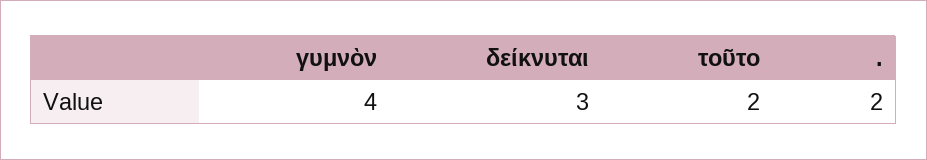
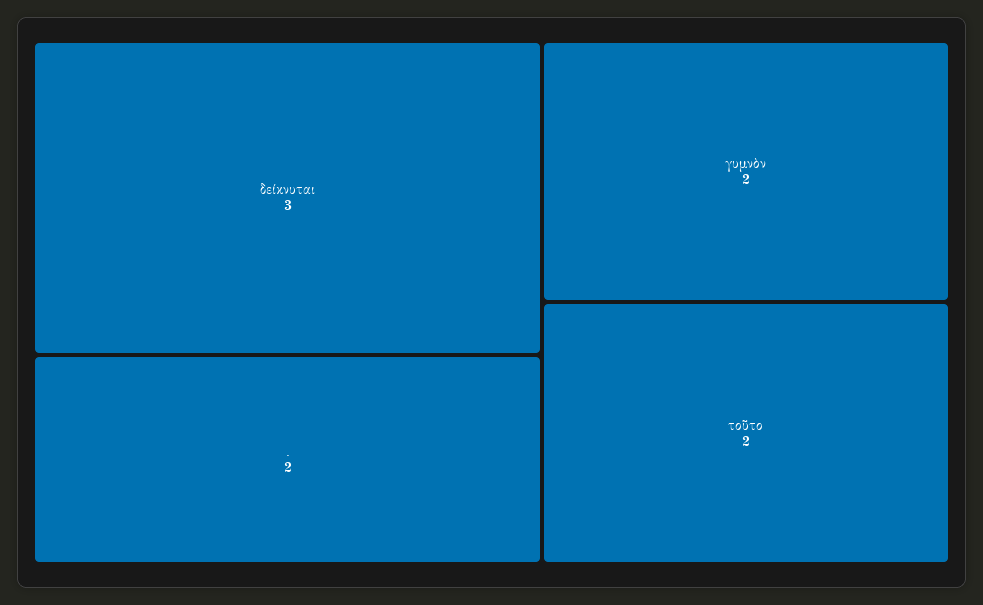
γυμνὸν: 4 -> 2

